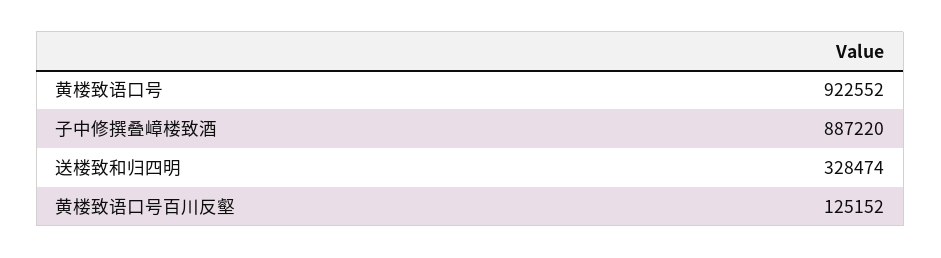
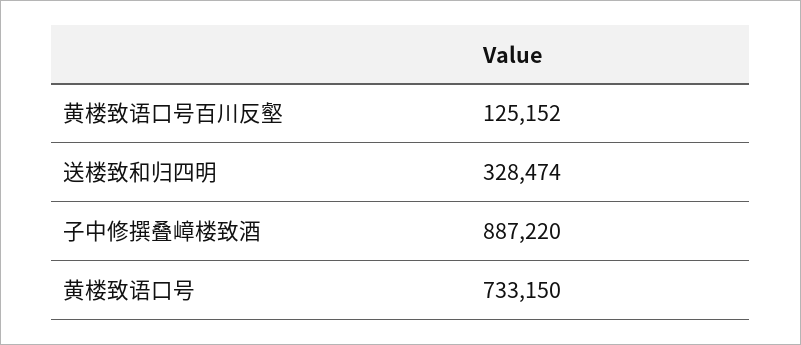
黄楼致语口号: 922552 -> 733150

